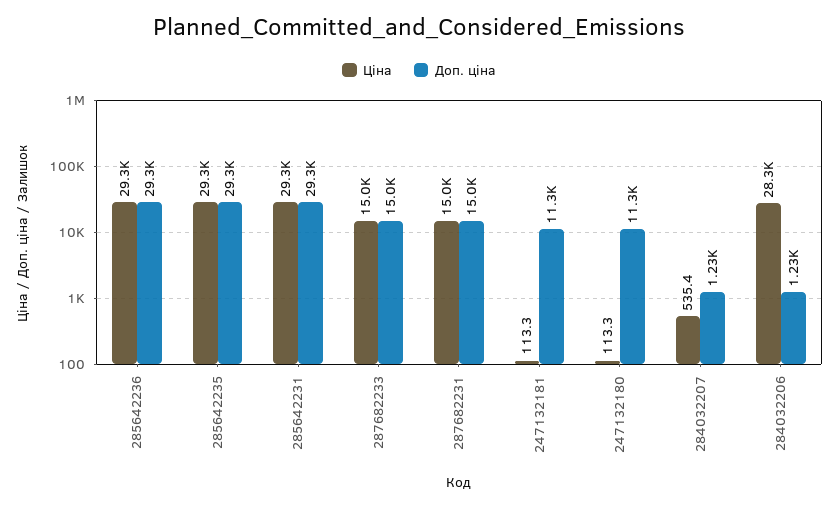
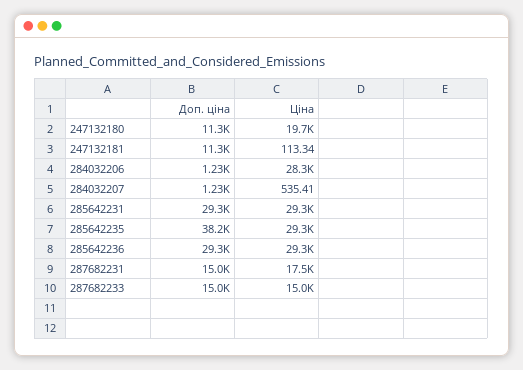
Доп. ціна, 285642235: 29300 -> 38200
Ціна, 287682231: 15000 -> 17500
Ціна, 247132180: 113.3 -> 19700

